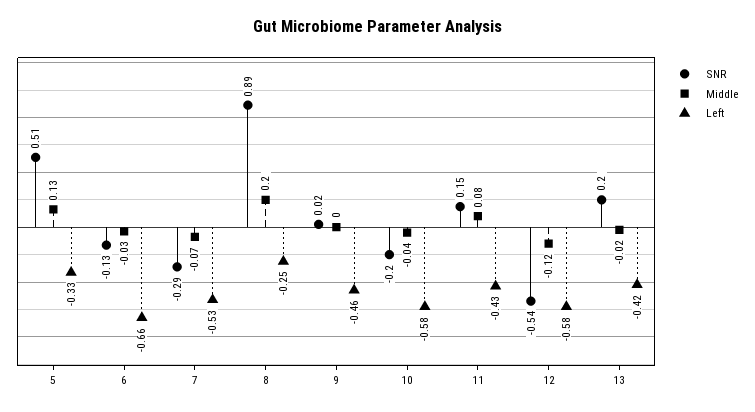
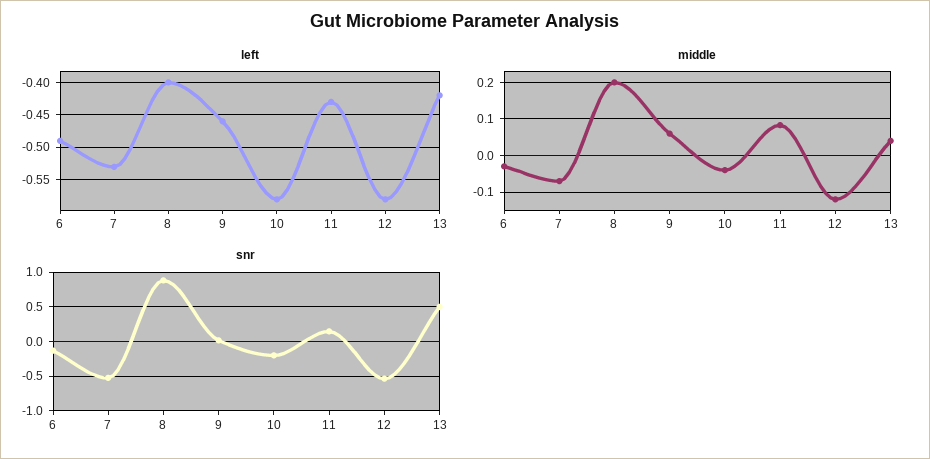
SNR, 5: 0.51 -> none
Middle, 5: 0.13 -> none
Left, 5: -0.33 -> none
Left, 6: -0.66 -> -0.49
SNR, 7: -0.29 -> -0.5
Left, 8: -0.25 -> -0.4
Middle, 9: 0 -> 0.06
SNR, 13: 0.2 -> 0.5
Middle, 13: -0.02 -> 0.04

